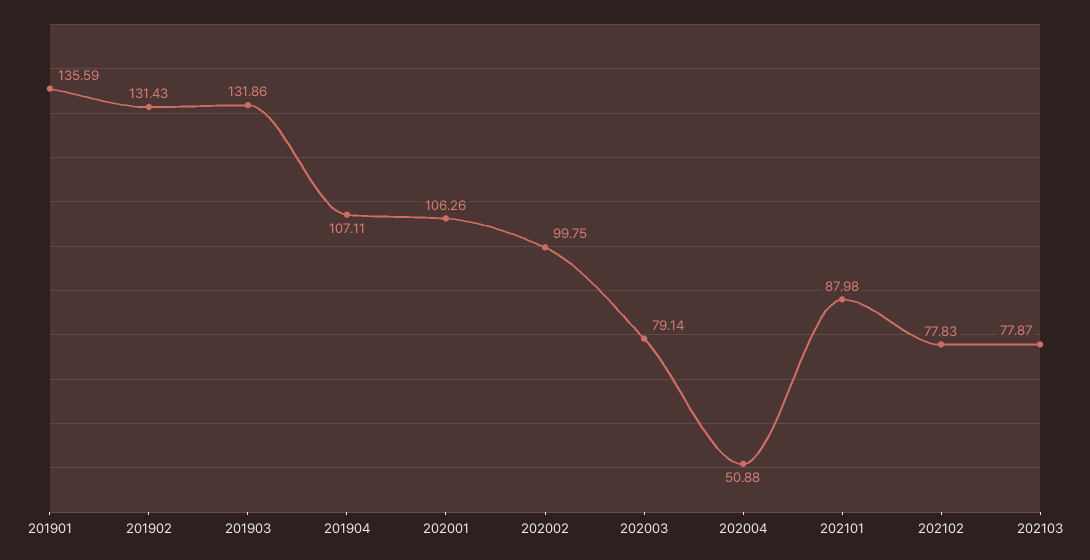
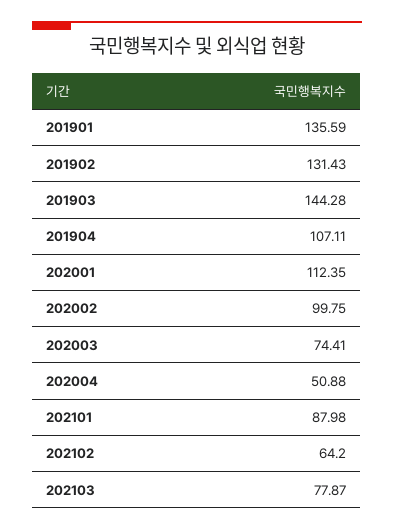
201903: 131.86 -> 144.28
202001: 106.26 -> 112.35
202003: 79.14 -> 74.41
202102: 77.83 -> 64.2

